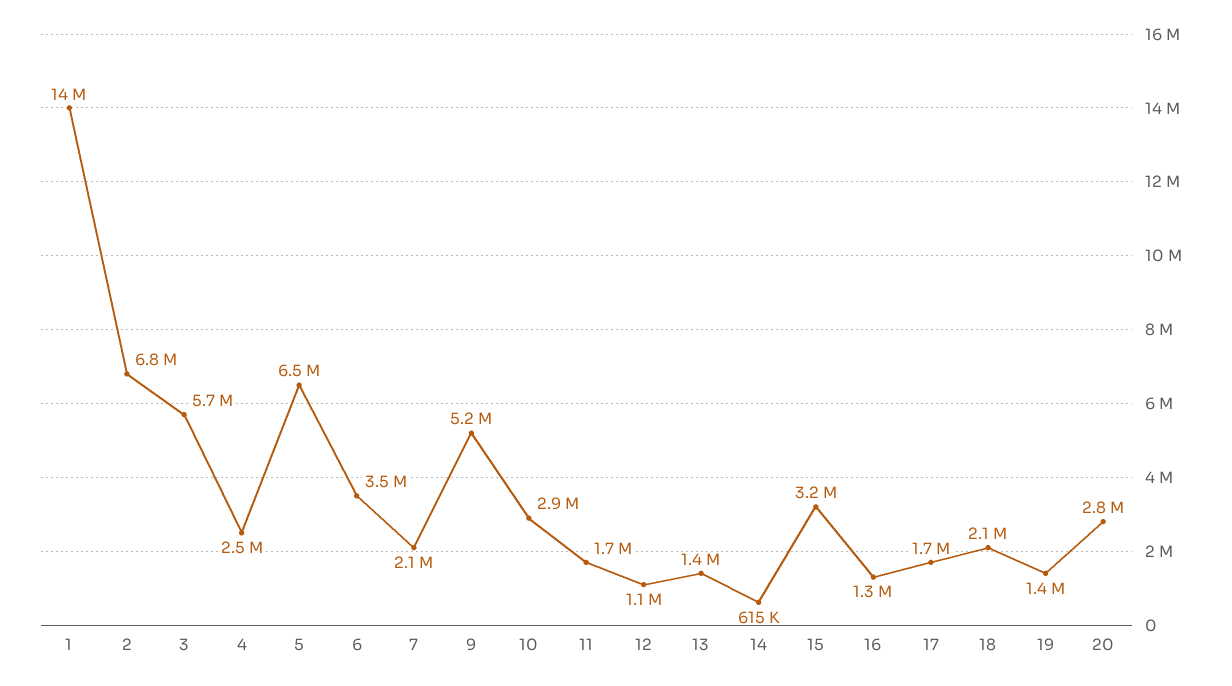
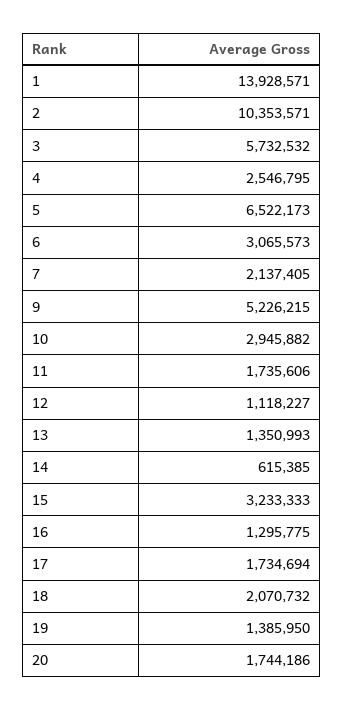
2: 6800000 -> 10353571
6: 3500000 -> 3065573
20: 2800000 -> 1744186

